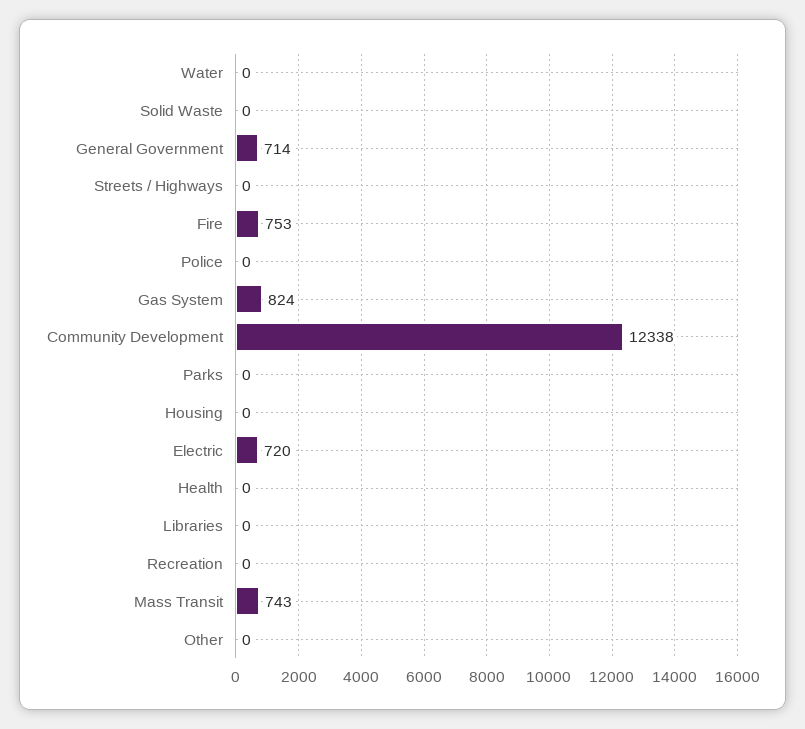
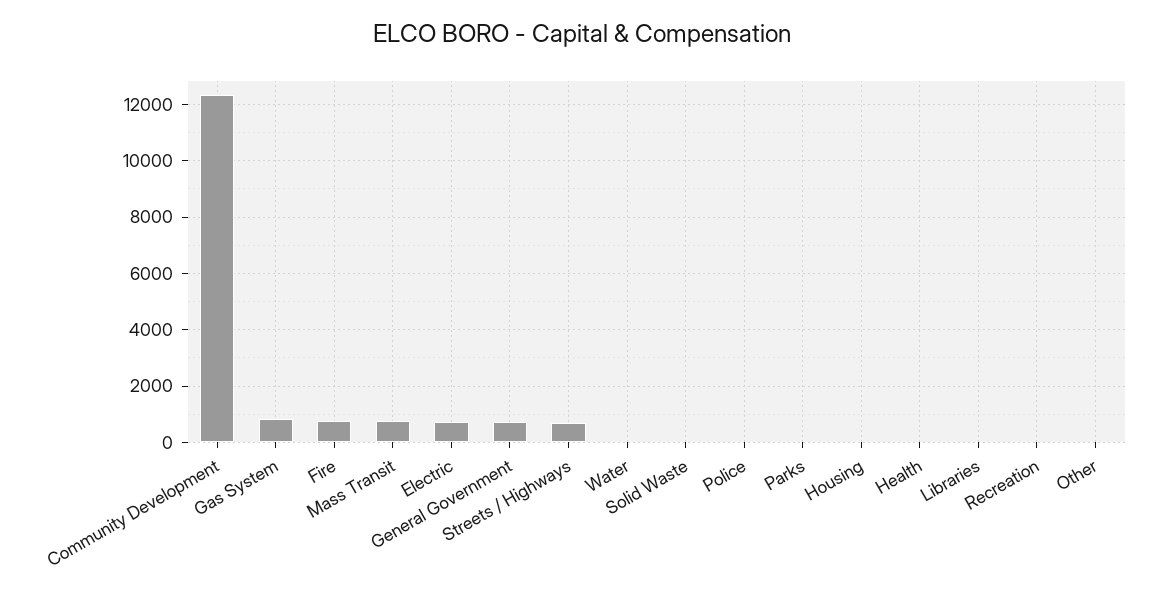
Streets / Highways: 0 -> 750

